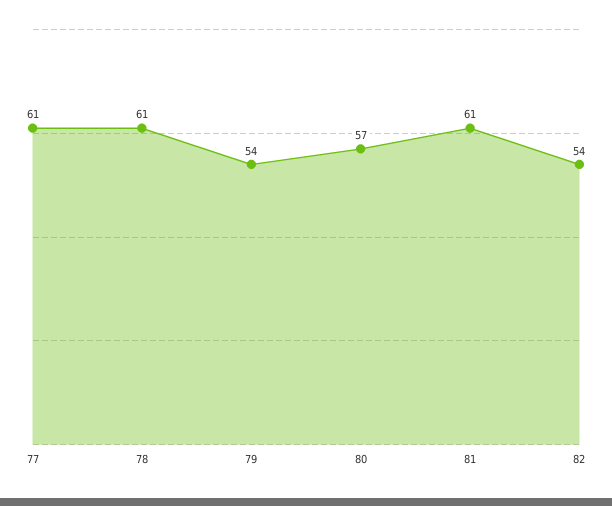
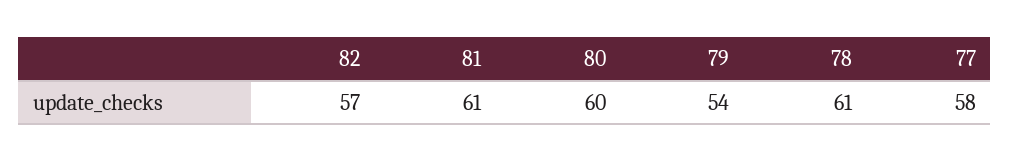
77: 61 -> 58
80: 57 -> 60
82: 54 -> 57

